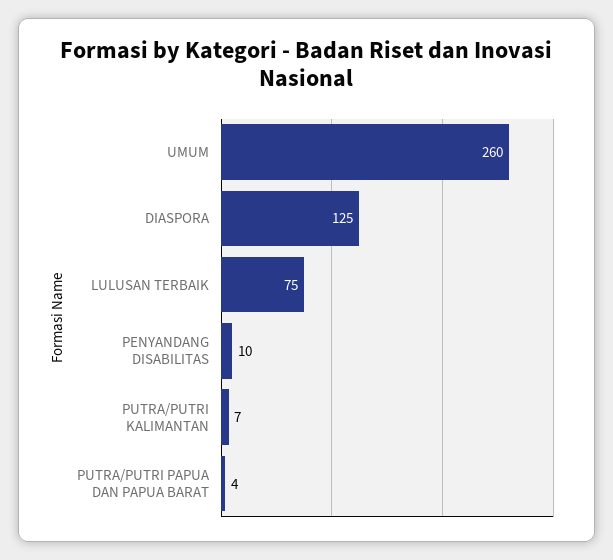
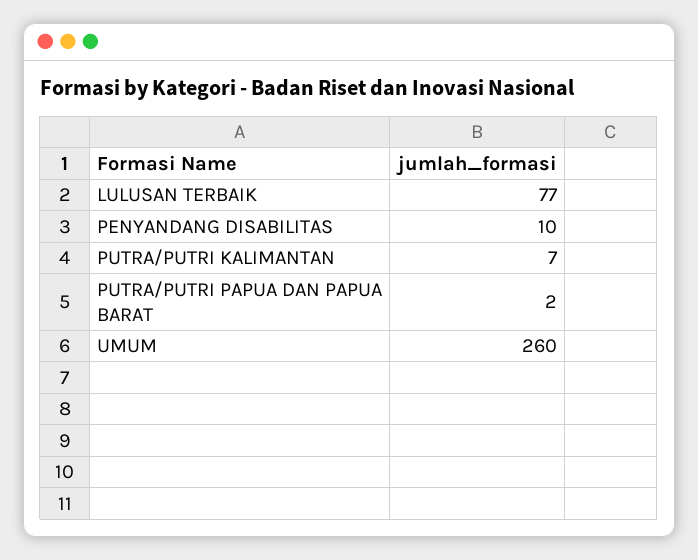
DIASPORA: 125 -> none
LULUSAN TERBAIK: 75 -> 77
PUTRA/PUTRI PAPUA DAN PAPUA BARAT: 4 -> 2

